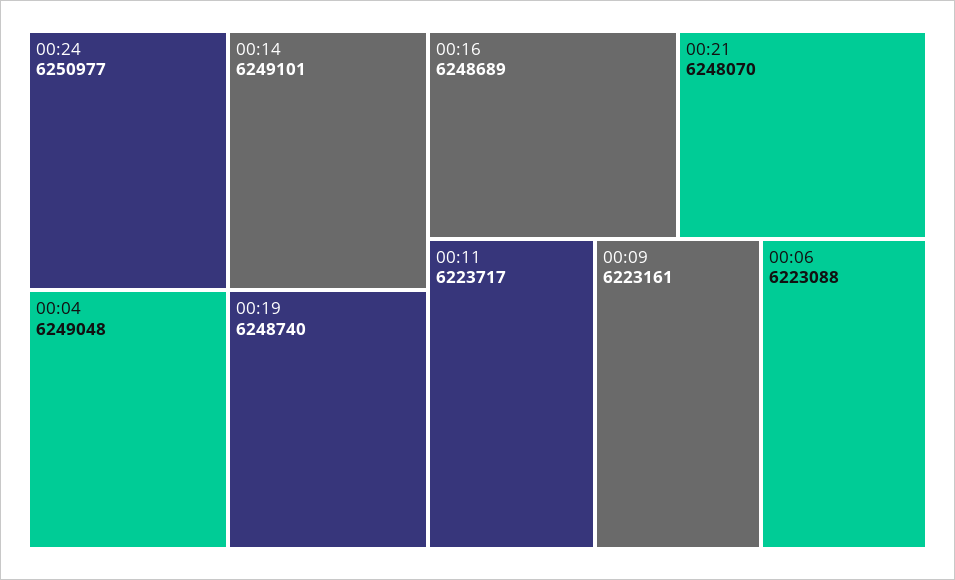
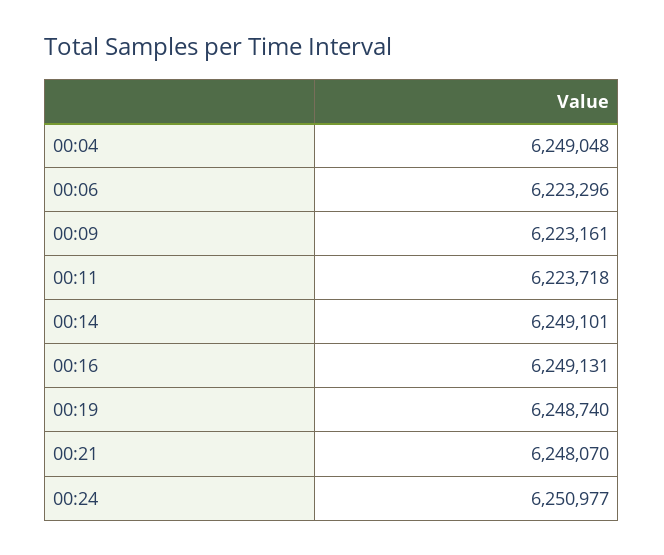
00:16: 6248689 -> 6249131
00:11: 6223717 -> 6223718
00:06: 6223088 -> 6223296

